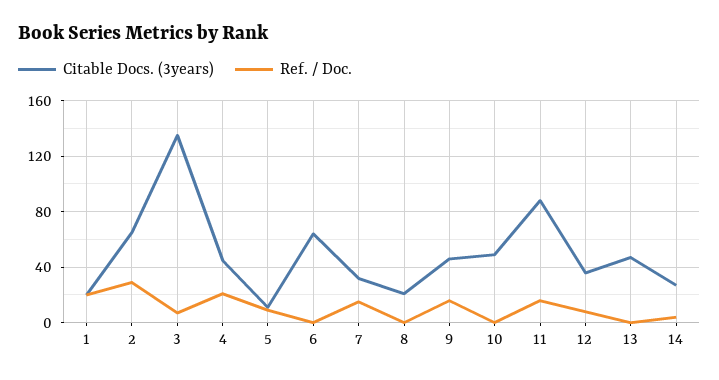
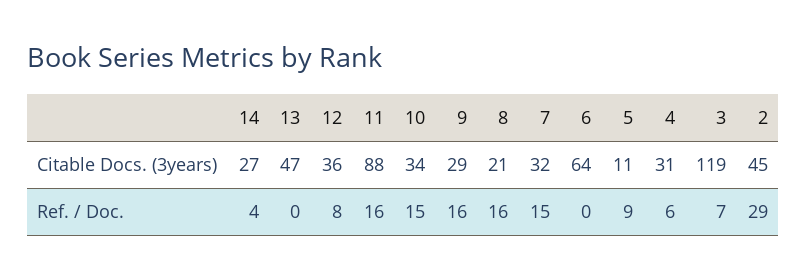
Citable Docs. (3years), 1: 20 -> none
Ref. / Doc., 1: 20 -> none
Citable Docs. (3years), 2: 65 -> 45
Citable Docs. (3years), 3: 135 -> 119
Citable Docs. (3years), 4: 45 -> 31
Ref. / Doc., 4: 20 -> 6
Ref. / Doc., 8: 0 -> 16
Citable Docs. (3years), 9: 45 -> 29
Citable Docs. (3years), 10: 50 -> 34
Ref. / Doc., 10: 0 -> 15

